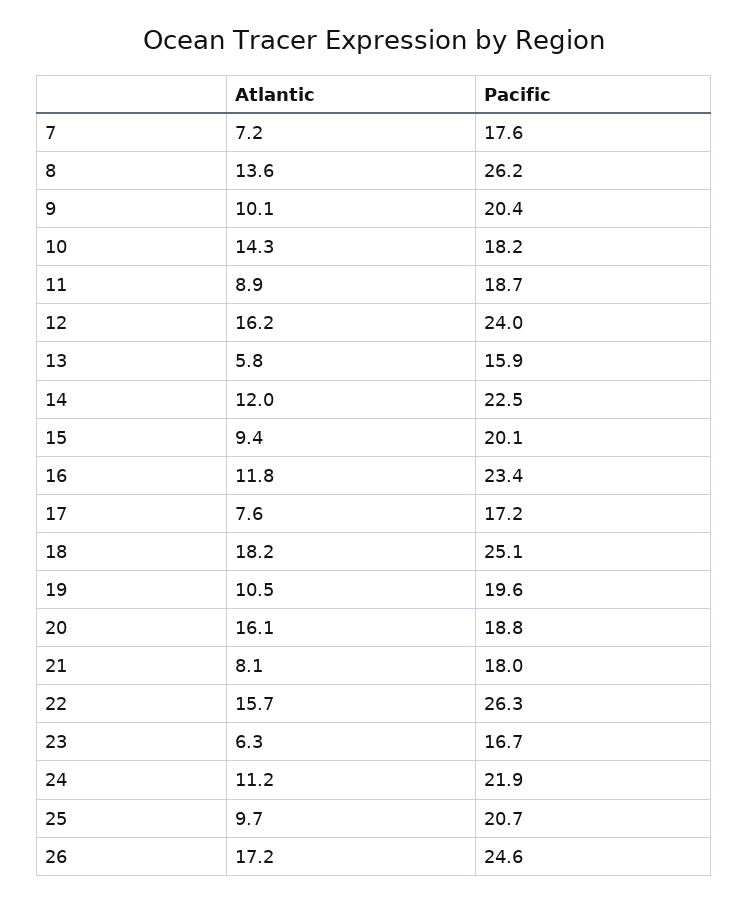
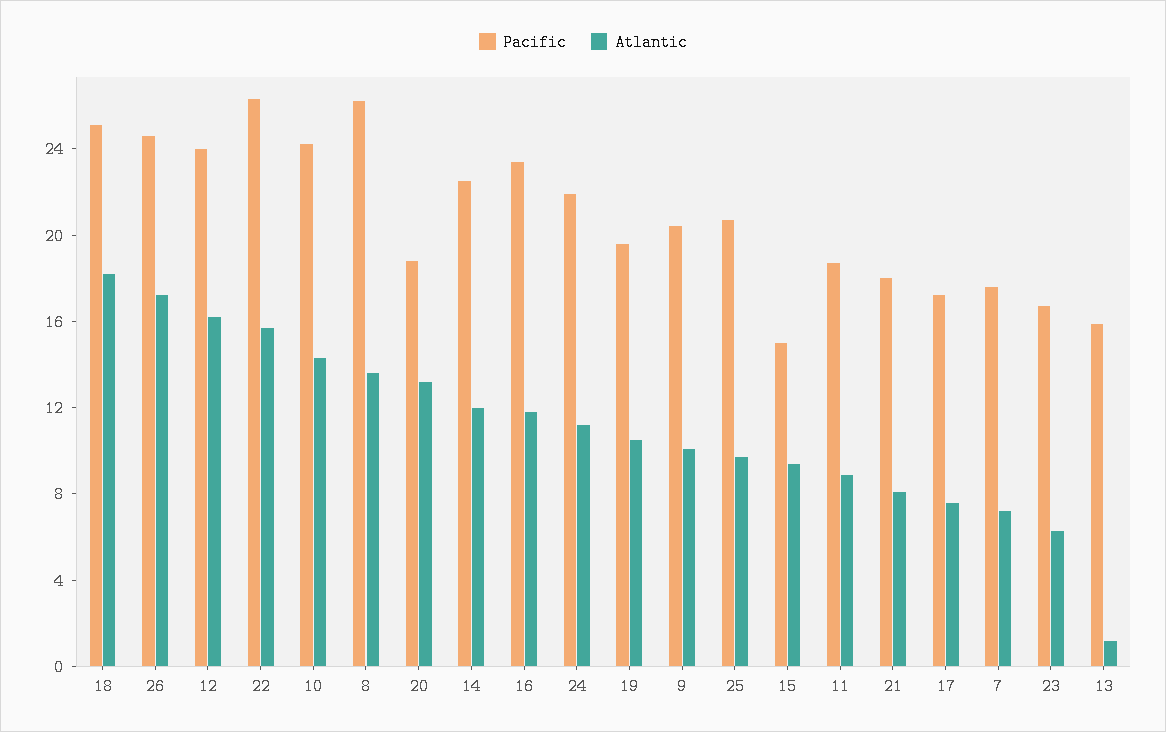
Pacific, 10: 18.2 -> 24
Atlantic, 13: 5.8 -> 1
Pacific, 15: 20.1 -> 15
Atlantic, 20: 16.1 -> 13

